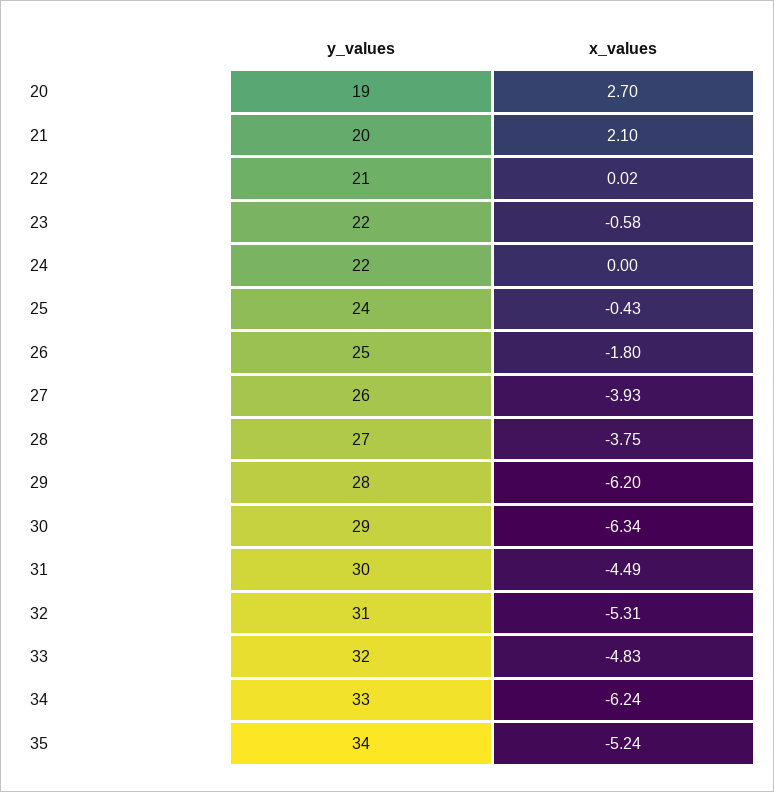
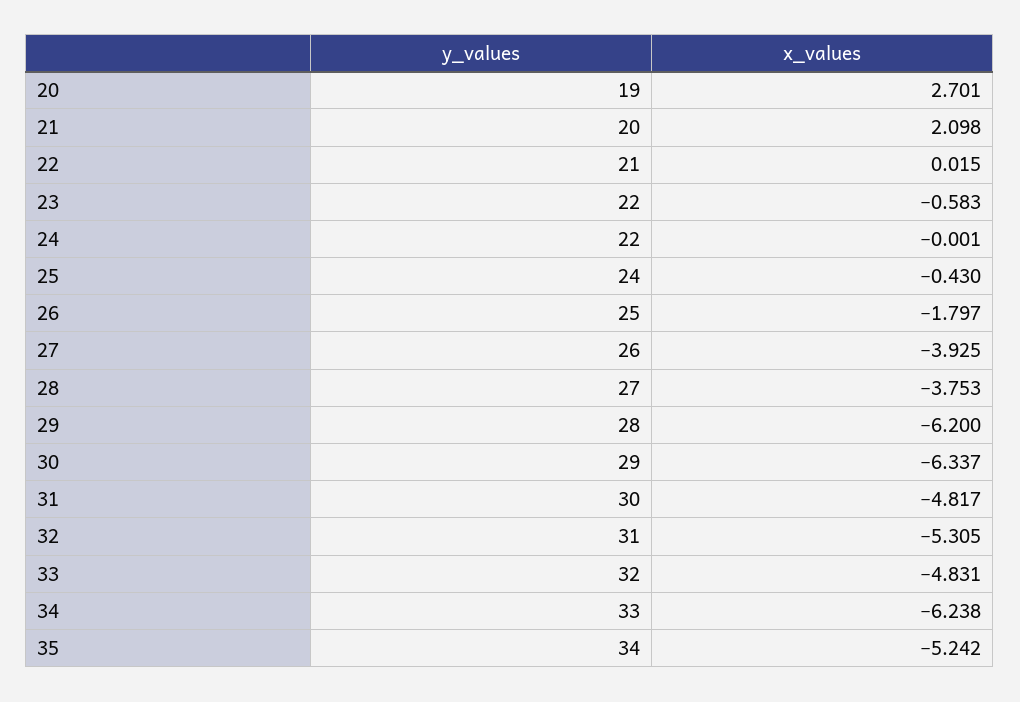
x_values, 31: -4.49 -> -4.817

